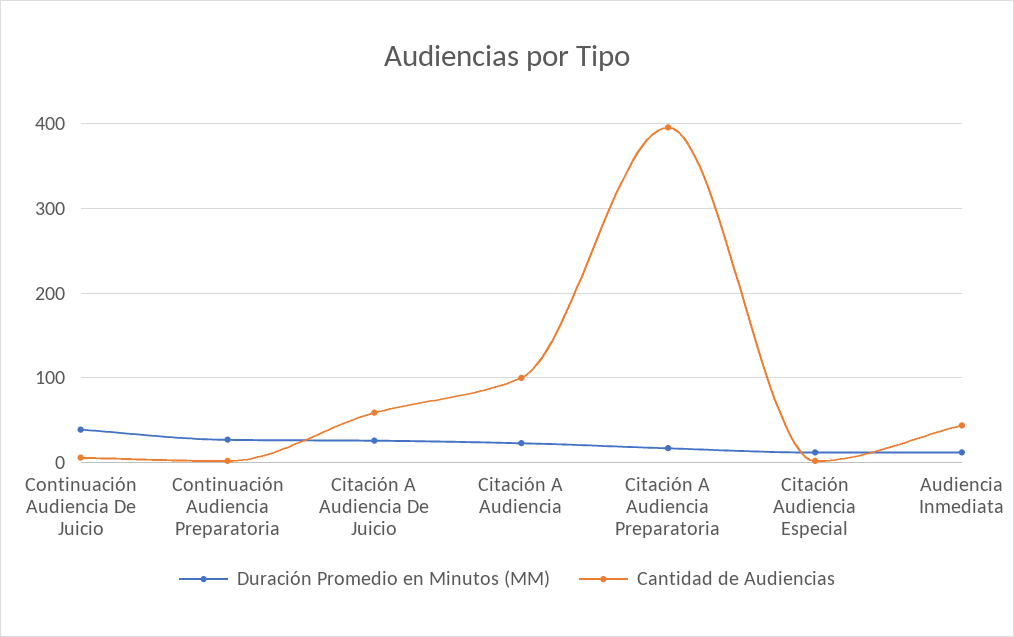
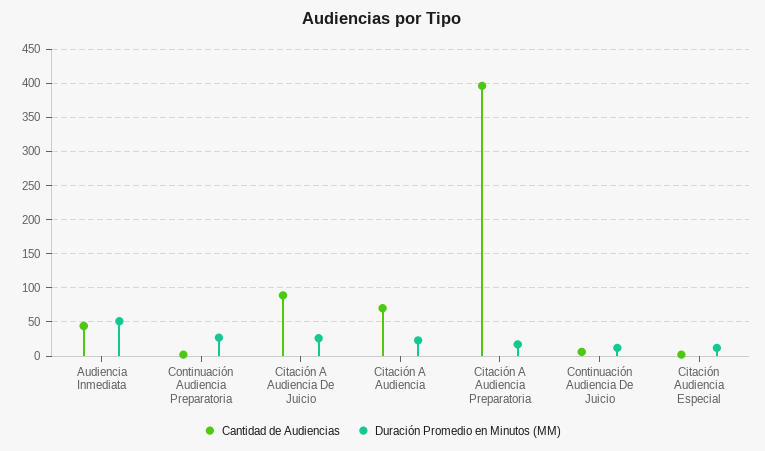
Duración Promedio en Minutos (MM), Continuación Audiencia De Juicio: 40 -> 10
Cantidad de Audiencias, Citación A Audiencia De Juicio: 60 -> 90
Cantidad de Audiencias, Citación A Audiencia: 100 -> 70
Duración Promedio en Minutos (MM), Audiencia Inmediata: 10 -> 50

